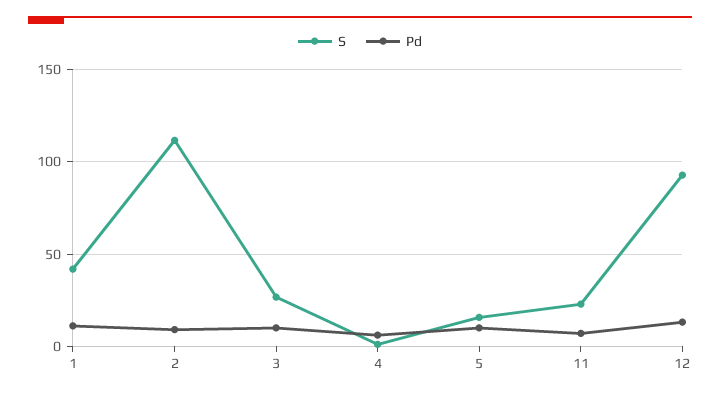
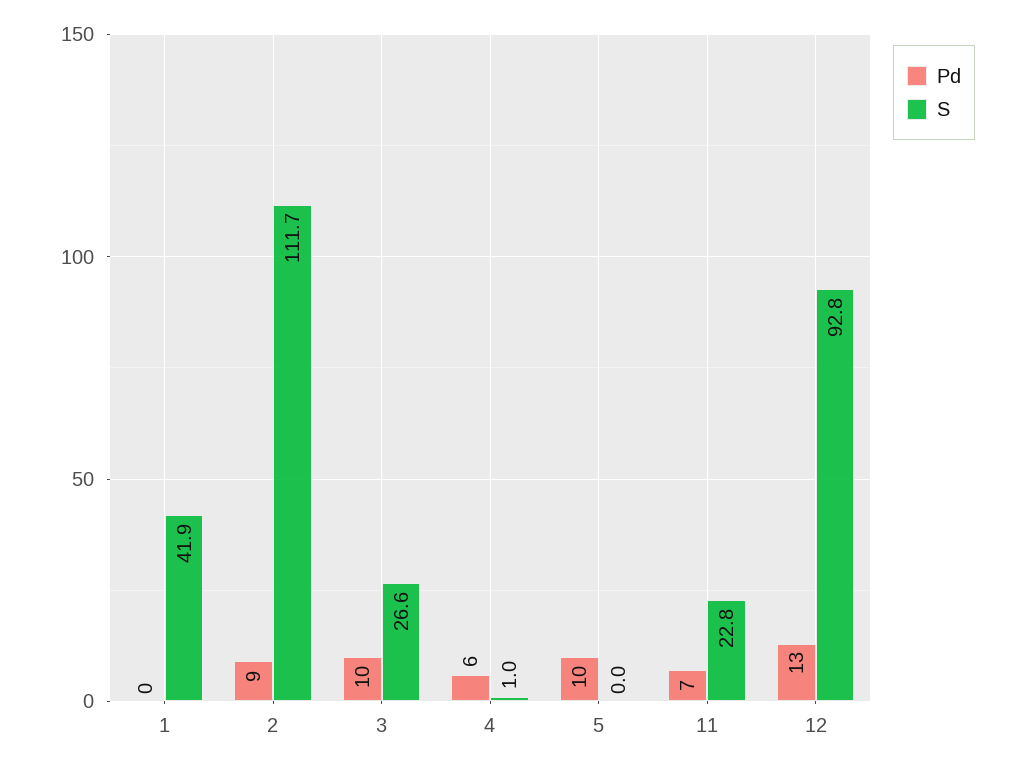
Pd, 1: 10 -> 0
S, 5: 15 -> 0

